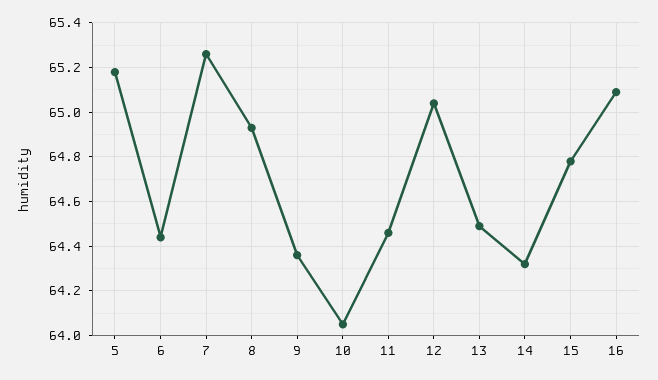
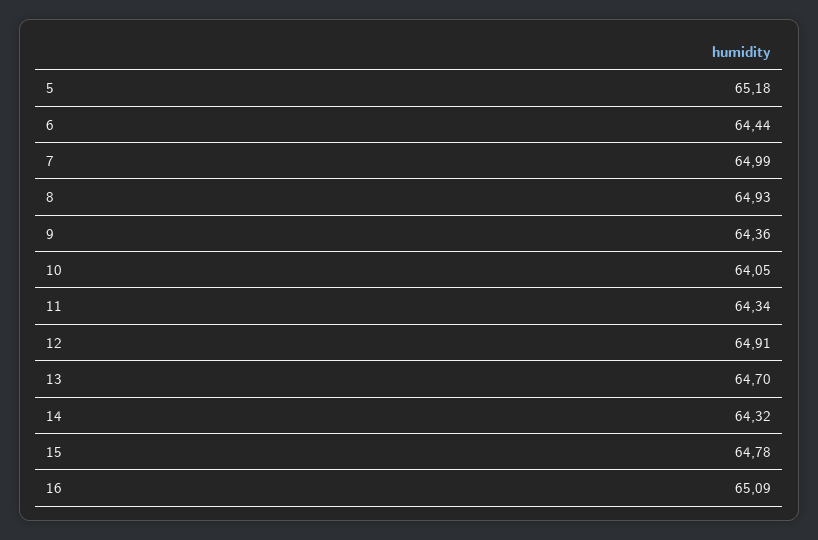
7: 65.25 -> 64.99
11: 64.45 -> 64.34
12: 65.05 -> 64.91
13: 64.5 -> 64.7

